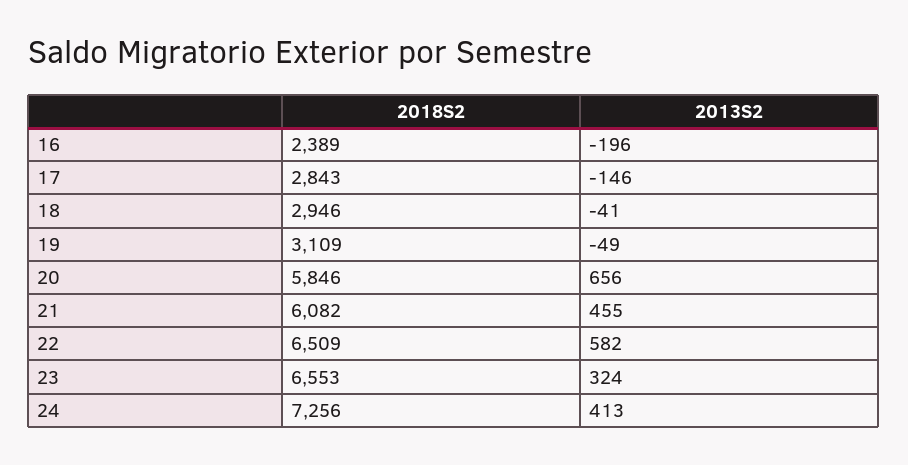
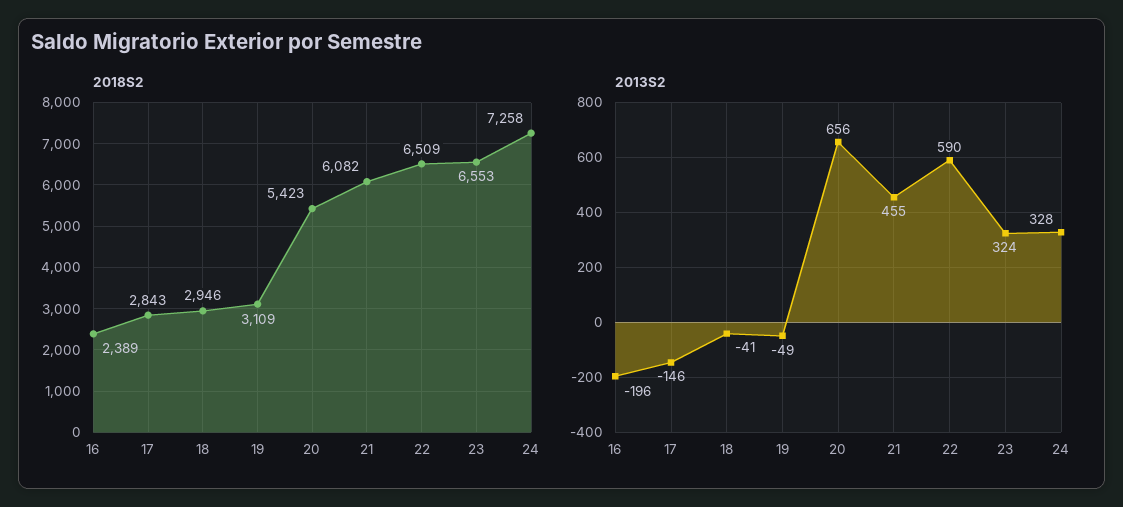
2018S2, 20: 5846 -> 5423
2013S2, 22: 582 -> 590
2018S2, 24: 7256 -> 7258
2013S2, 24: 413 -> 328

